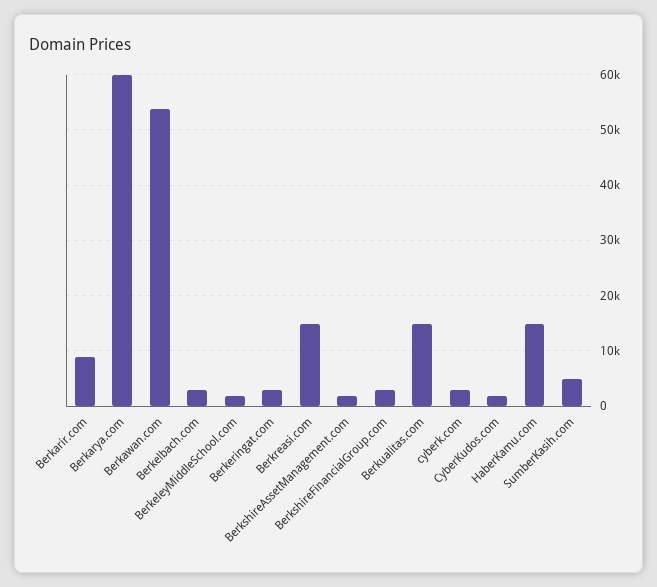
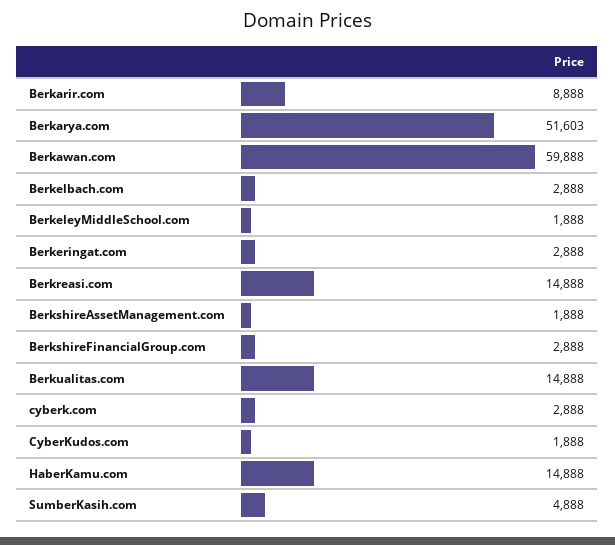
Berkarya.com: 60000 -> 51603
Berkawan.com: 54000 -> 59888

